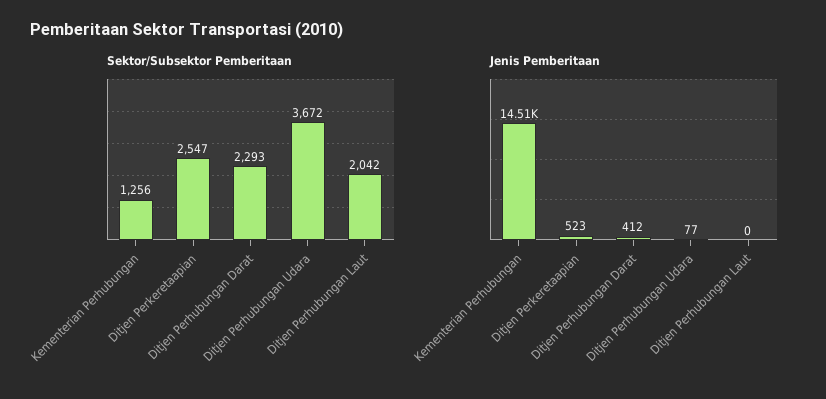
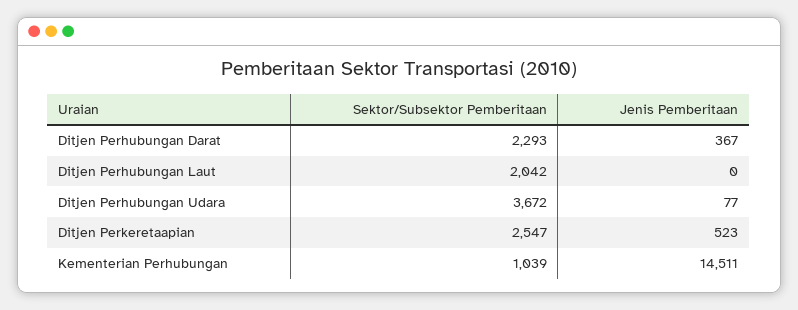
Sektor/Subsektor Pemberitaan, Kementerian Perhubungan: 1256 -> 1039
Jenis Pemberitaan, Ditjen Perhubungan Darat: 412 -> 367

